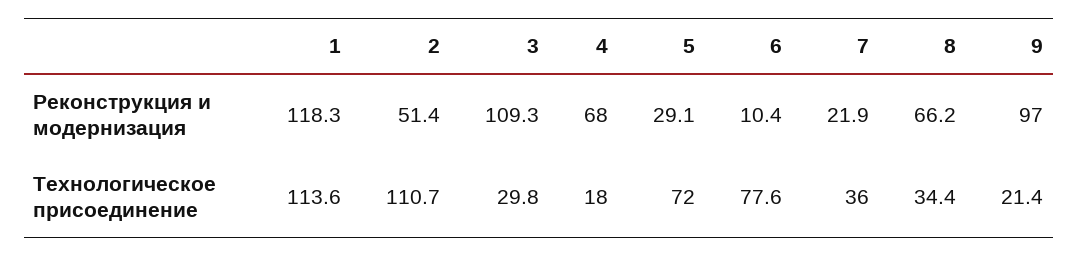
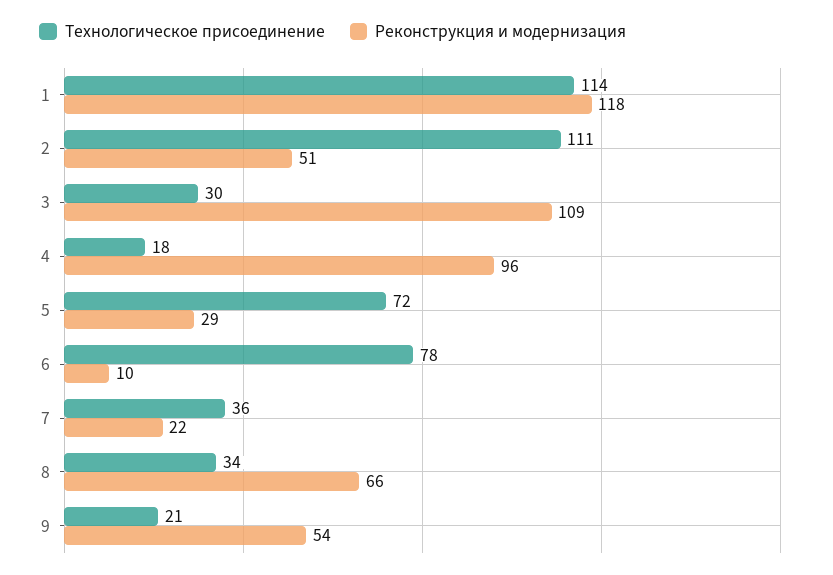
Реконструкция и модернизация, 4: 68 -> 96
Реконструкция и модернизация, 9: 97 -> 54

